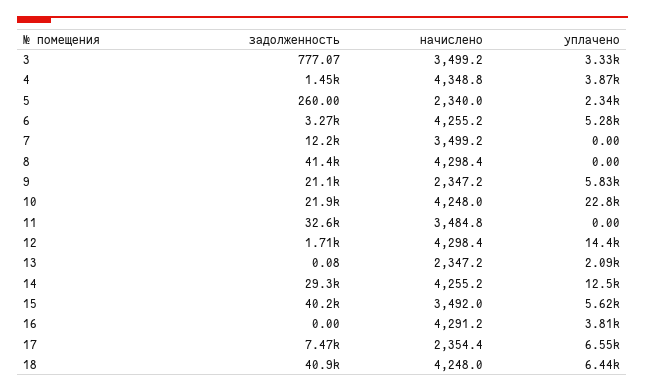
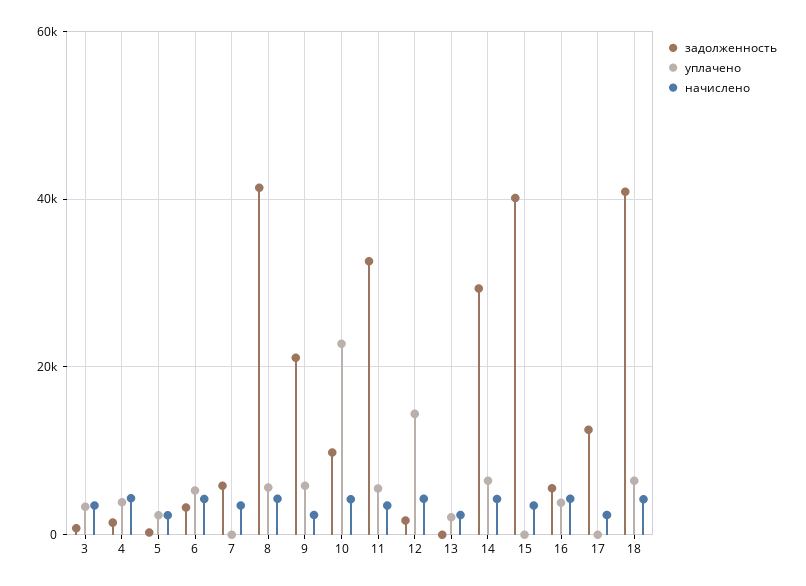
задолженность, 7: 12200 -> 6000
уплачено, 8: 0 -> 6000
задолженность, 10: 21900 -> 10000
уплачено, 11: 0 -> 6000
уплачено, 14: 12500 -> 6000
уплачено, 15: 5620 -> 0
задолженность, 16: 0 -> 6000
задолженность, 17: 7470 -> 12000
уплачено, 17: 6550 -> 0

